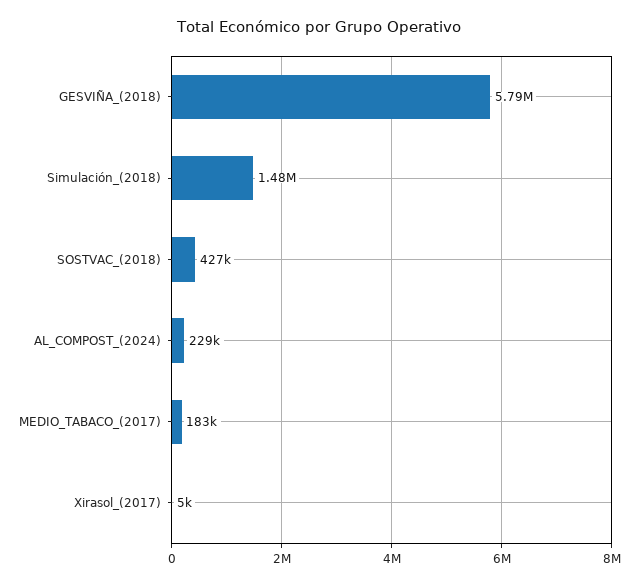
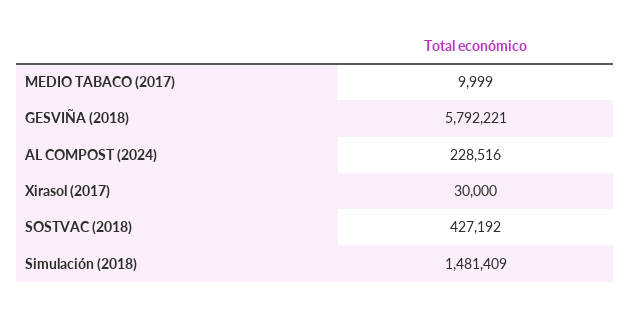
MEDIO_TABACO_(2017): 183000 -> 9999
Xirasol_(2017): 5000 -> 30000

